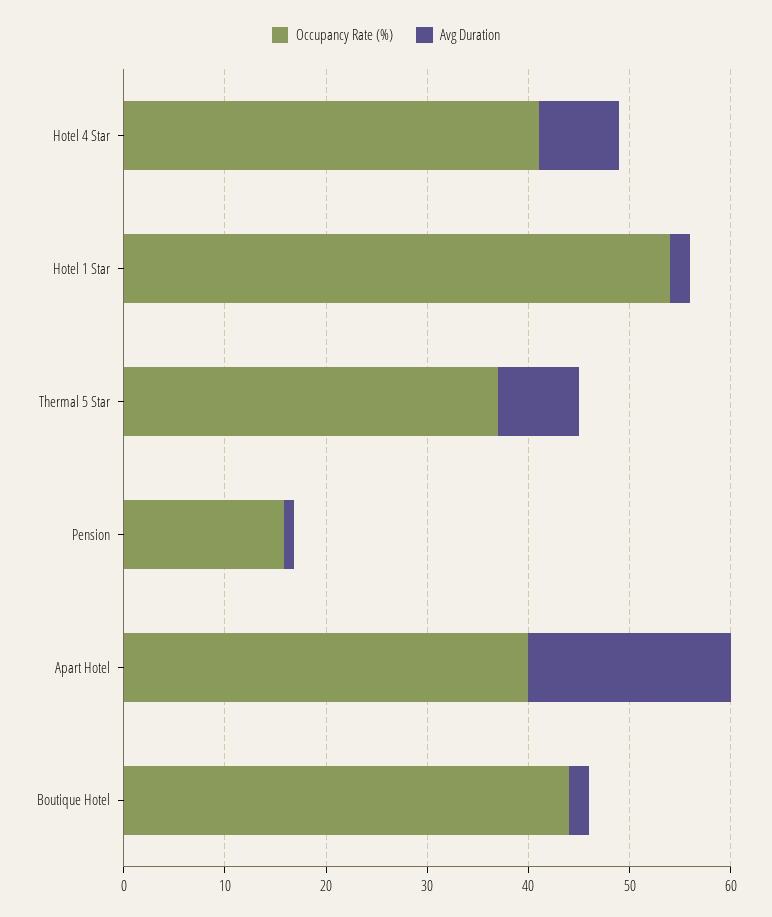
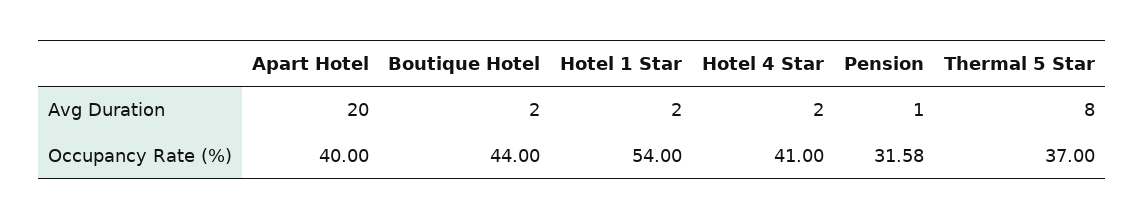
Avg Duration, Hotel 4 Star: 8 -> 2
Occupancy Rate (%), Pension: 16 -> 31.58

